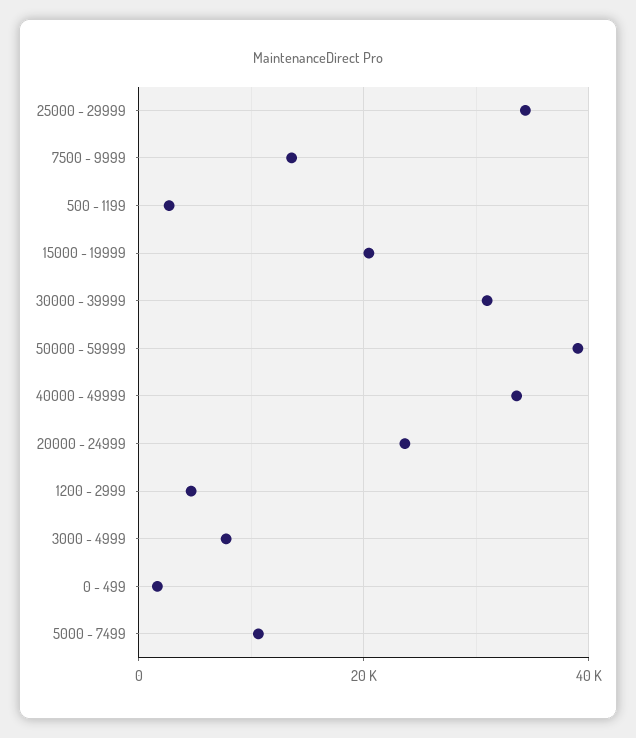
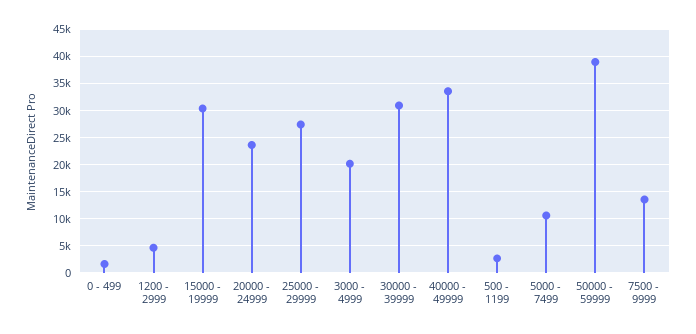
25000 - 29999: 34000 -> 27500
15000 - 19999: 20000 -> 30000
3000 - 4999: 8000 -> 20000

